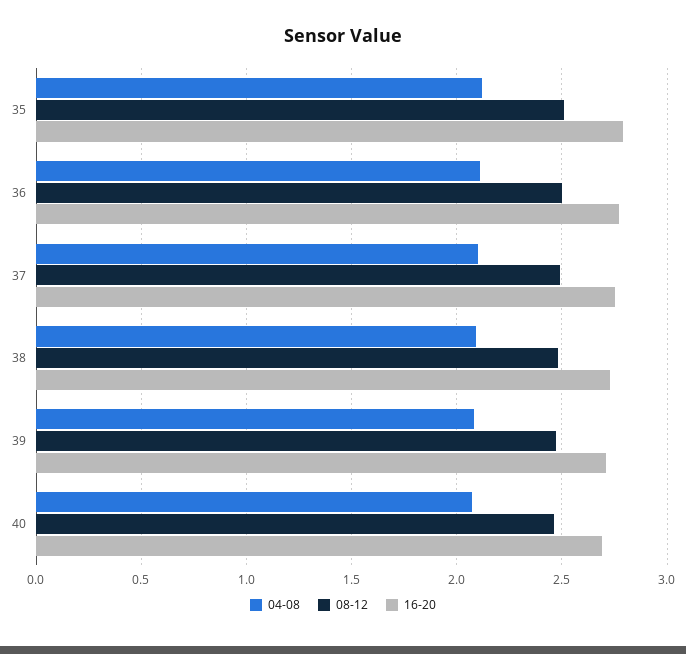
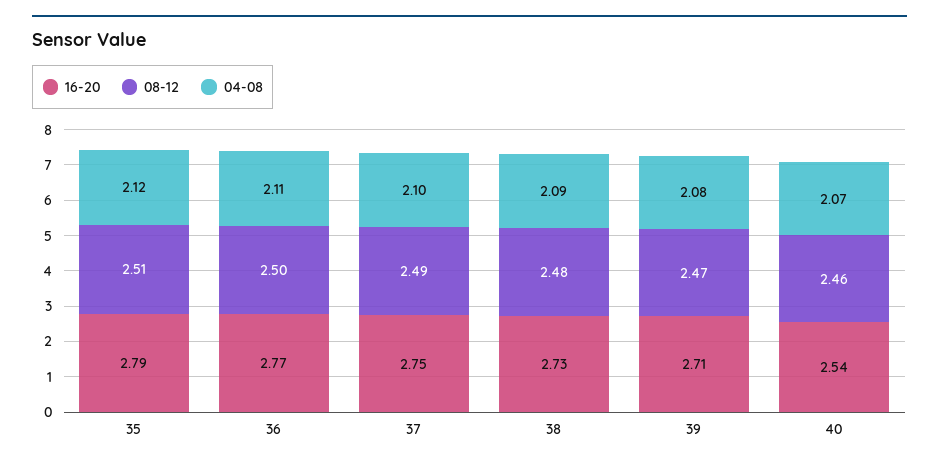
16-20, 40: 2.7 -> 2.54

